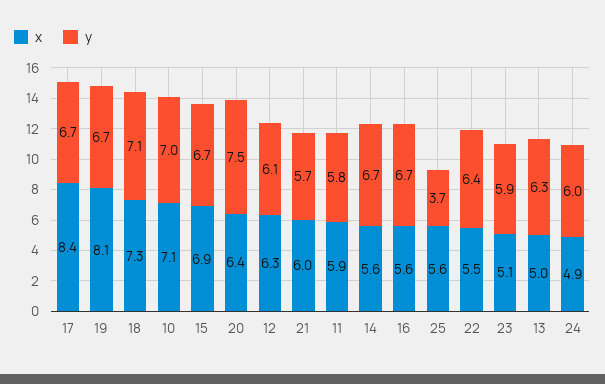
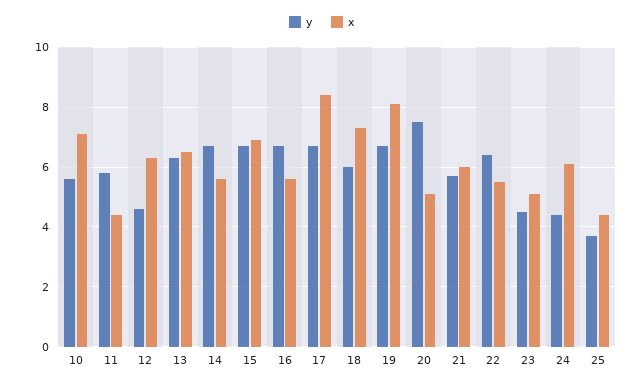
y, 18: 7.1 -> 6
y, 10: 7 -> 5.5
x, 20: 6.4 -> 5
y, 12: 6.1 -> 4.5
x, 11: 5.9 -> 4.5
x, 25: 5.6 -> 4.5
y, 23: 5.9 -> 4.5
x, 13: 5 -> 6.5
x, 24: 4.9 -> 6
y, 24: 6 -> 4.5

